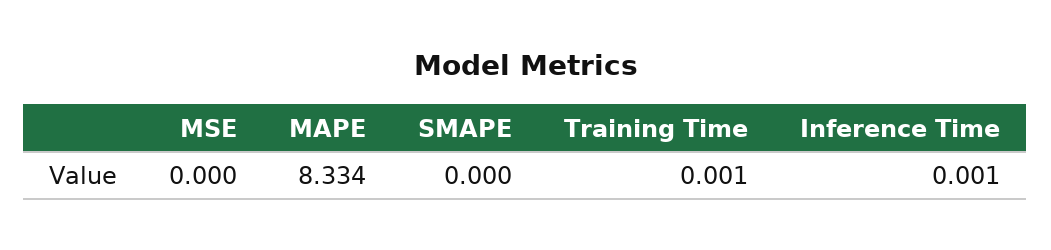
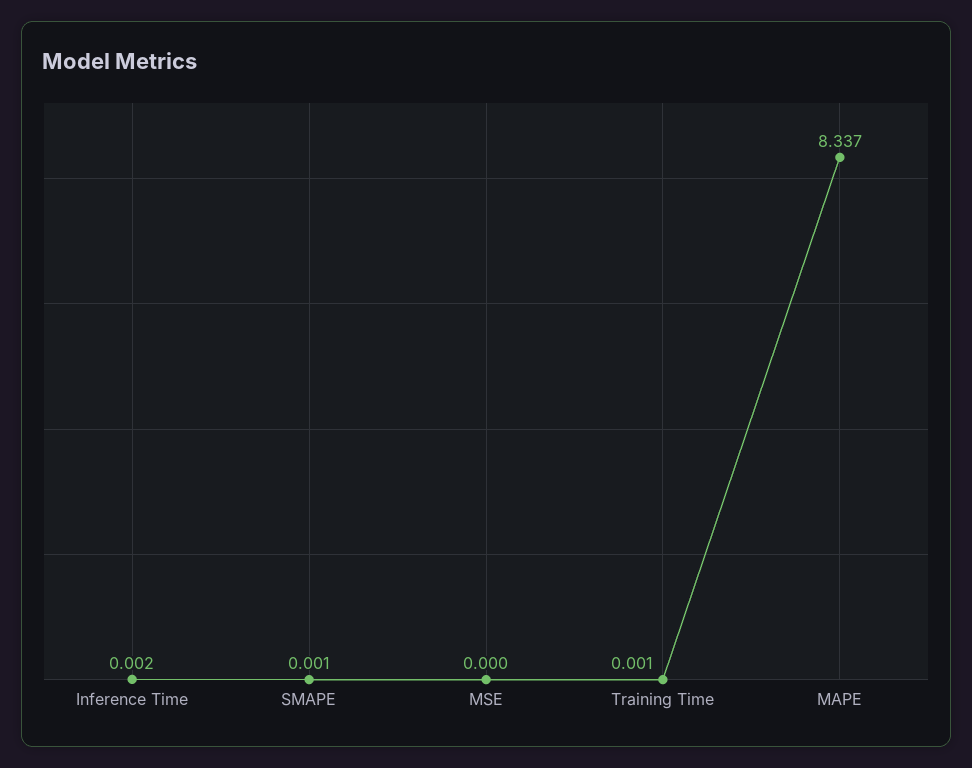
MAPE: 8.334 -> 8.337
SMAPE: 0 -> 0.001
Inference Time: 0.001 -> 0.002

